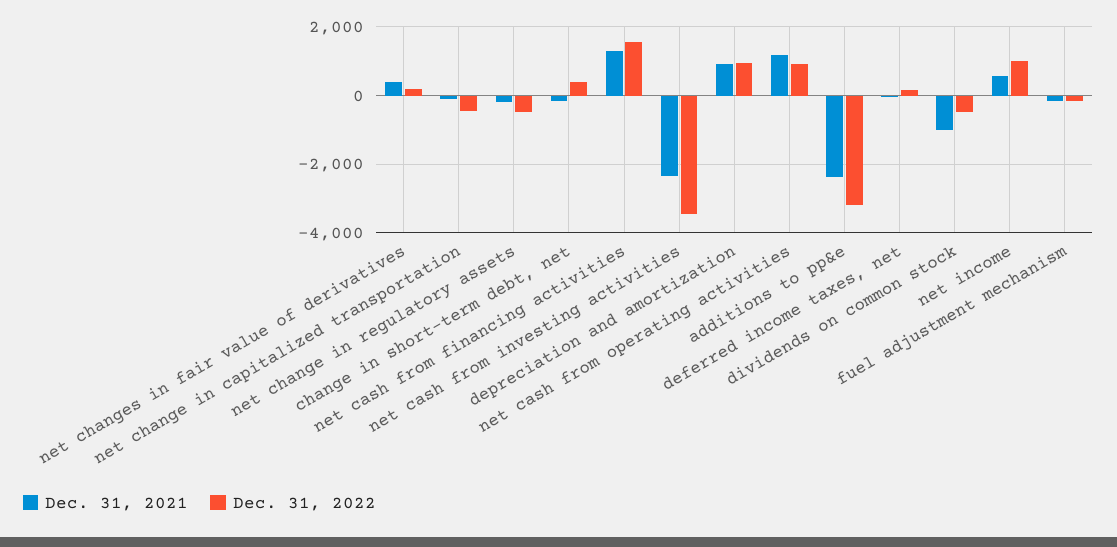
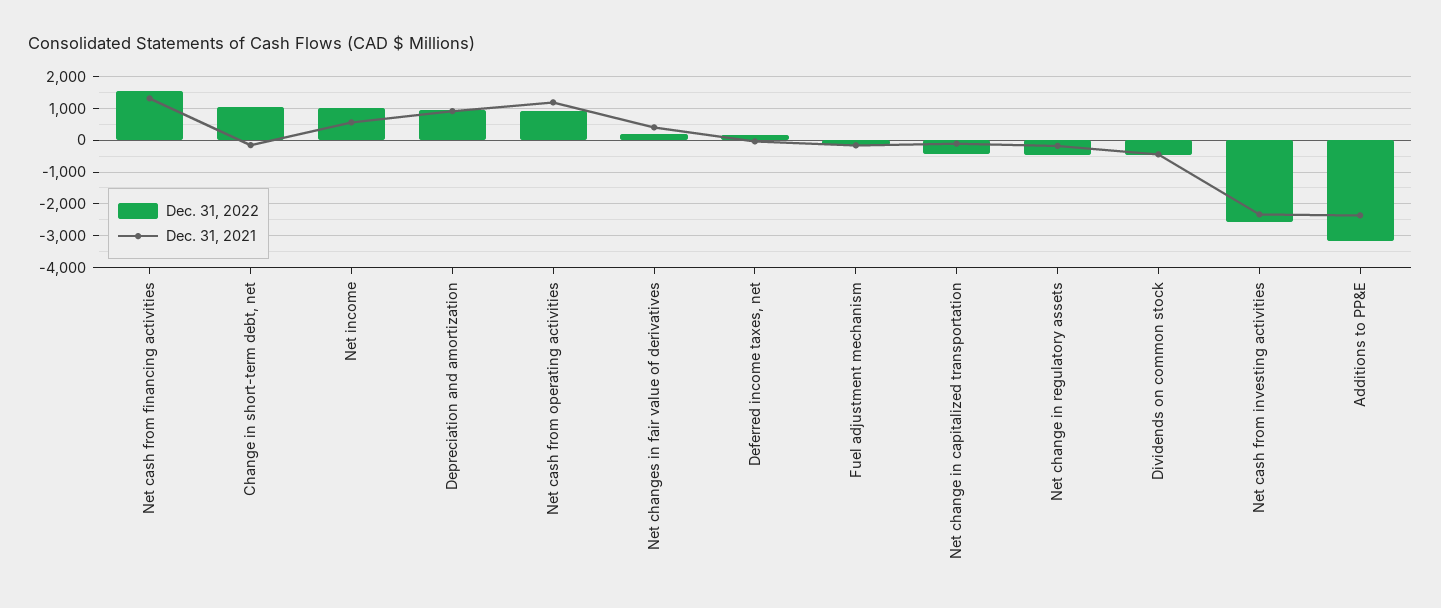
Dec. 31, 2022, change in short-term debt, net: 400 -> 1000
Dec. 31, 2022, net cash from investing activities: -3400 -> -2600
Dec. 31, 2021, dividends on common stock: -1000 -> -400

